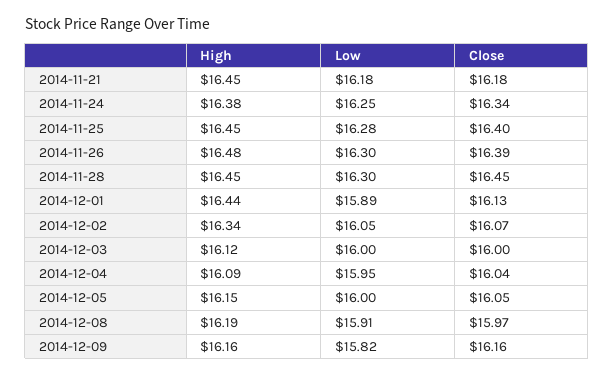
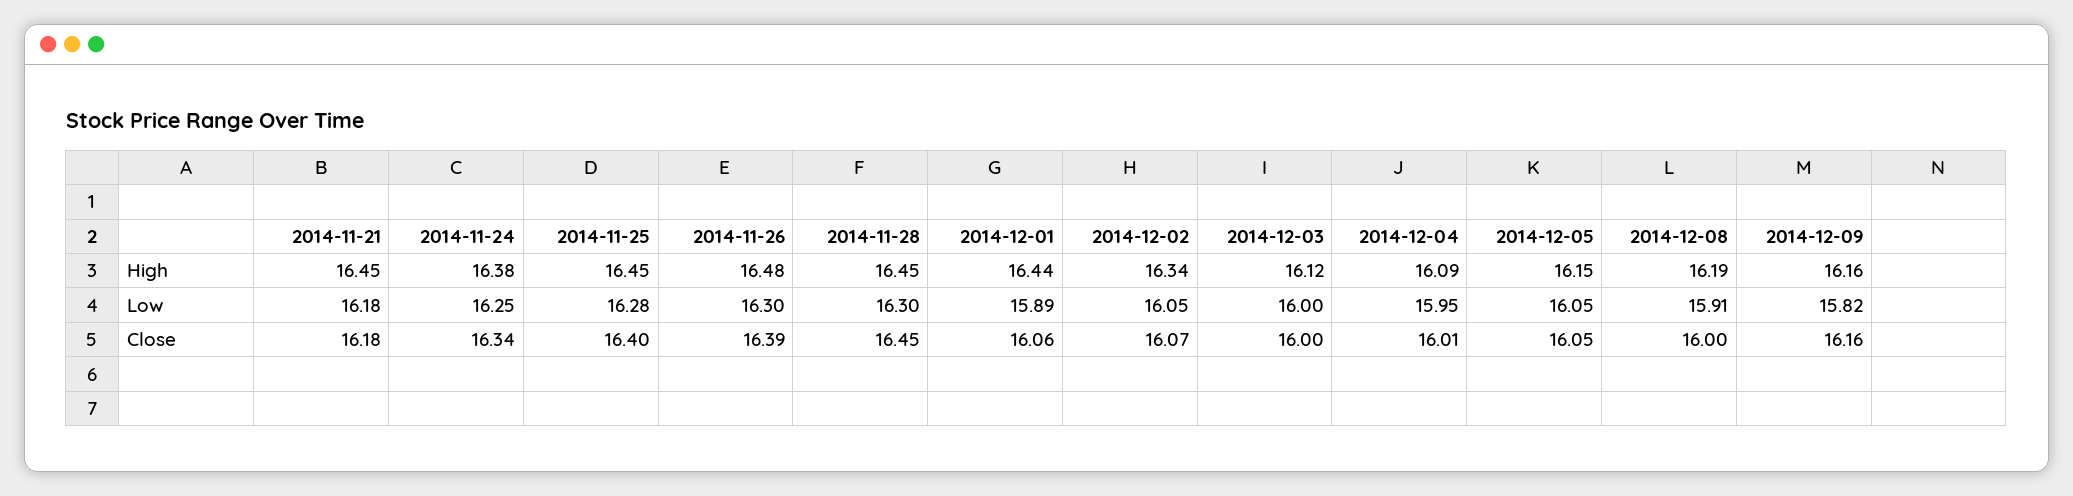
Close, 2014-12-01: 16.13 -> 16.06
Close, 2014-12-04: 16.04 -> 16.01
Low, 2014-12-05: 16 -> 16.05
Close, 2014-12-08: 15.97 -> 16

